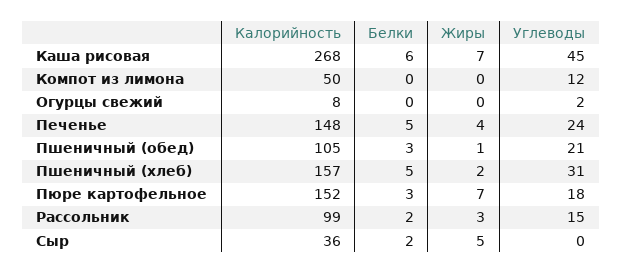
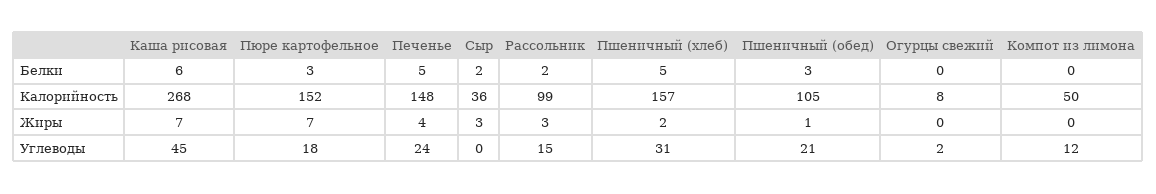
Жиры, Сыр: 5 -> 3

